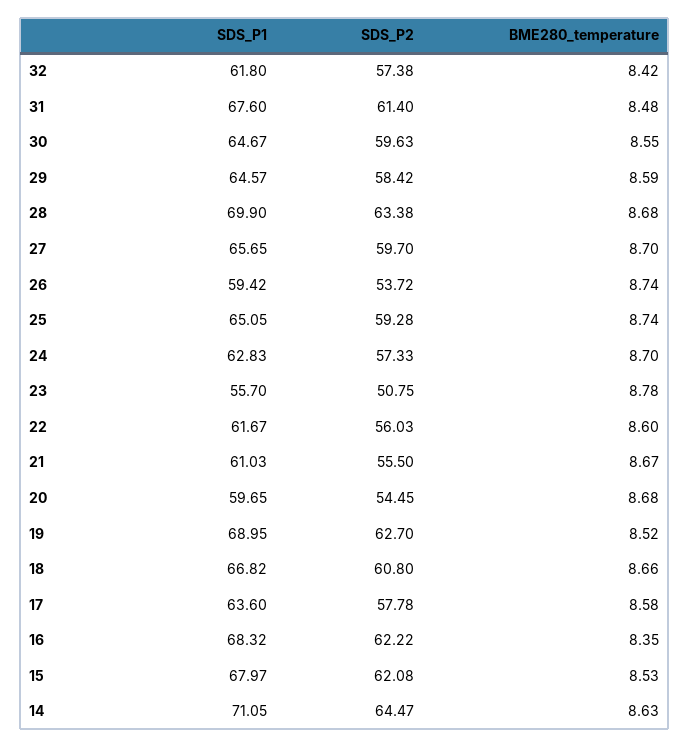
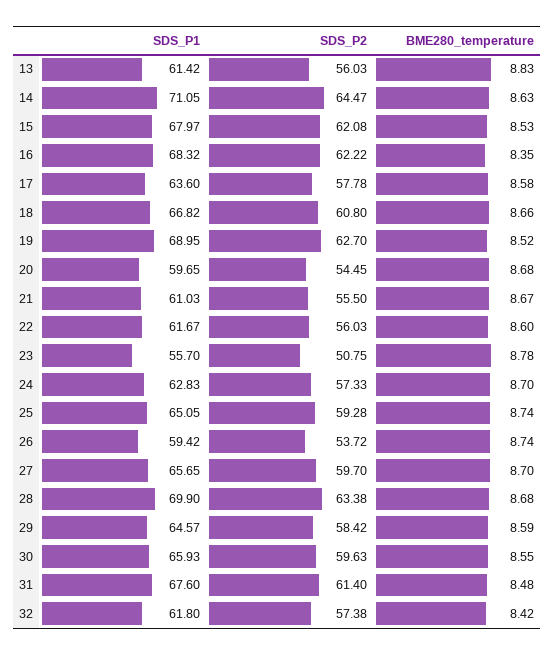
SDS_P1, 30: 64.67 -> 65.93
SDS_P1, 13: none -> 61.42
SDS_P2, 13: none -> 56.03
BME280_temperature, 13: none -> 8.83

